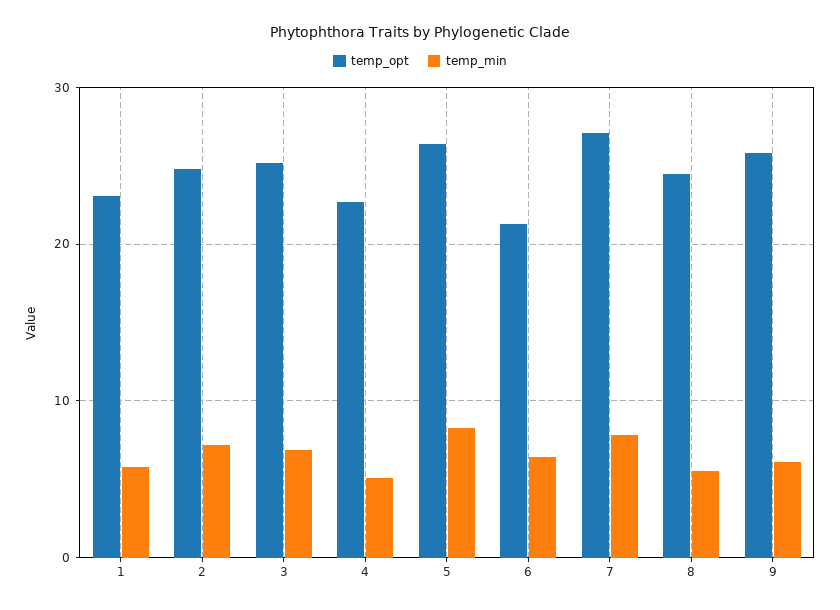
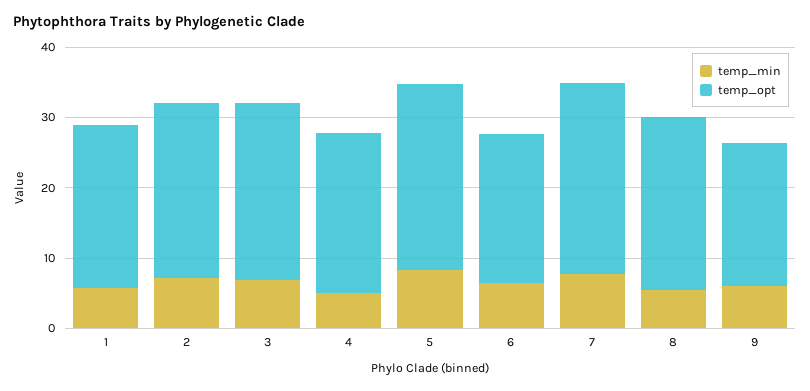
temp_opt, 9: 26 -> 20

